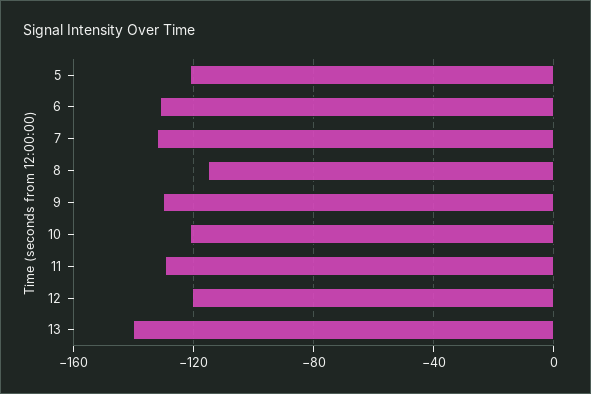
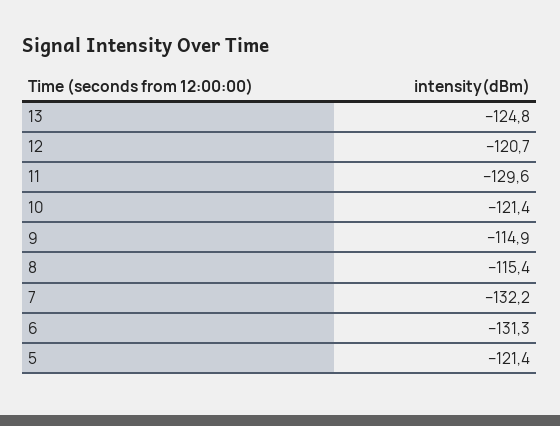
9: -130 -> -114.9
13: -140 -> -124.8

